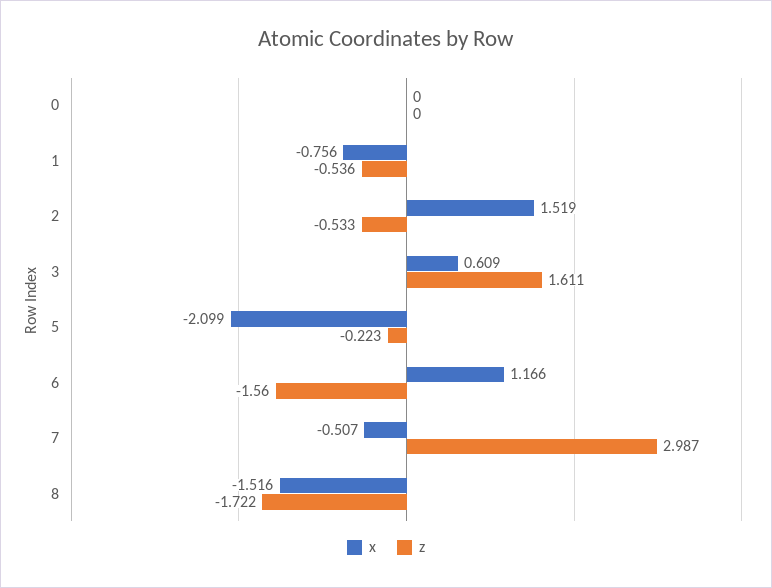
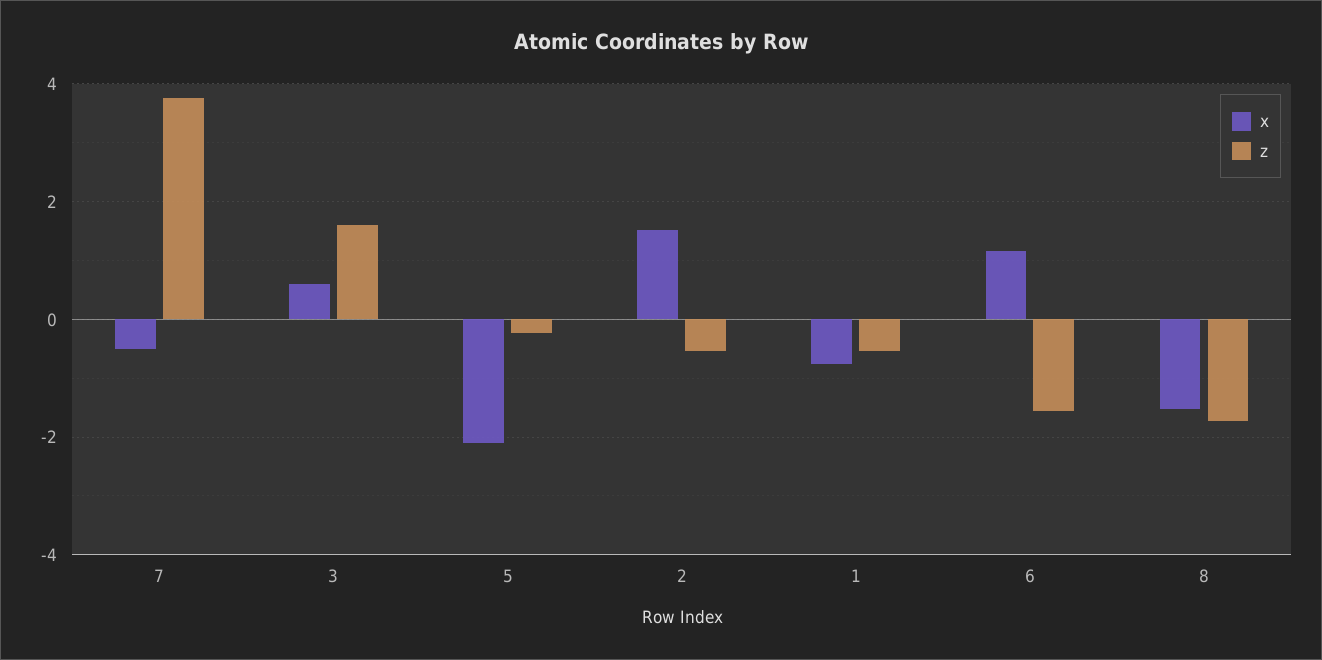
x, 0: 0 -> none
z, 0: 0 -> none
z, 7: 2.987 -> 3.8

